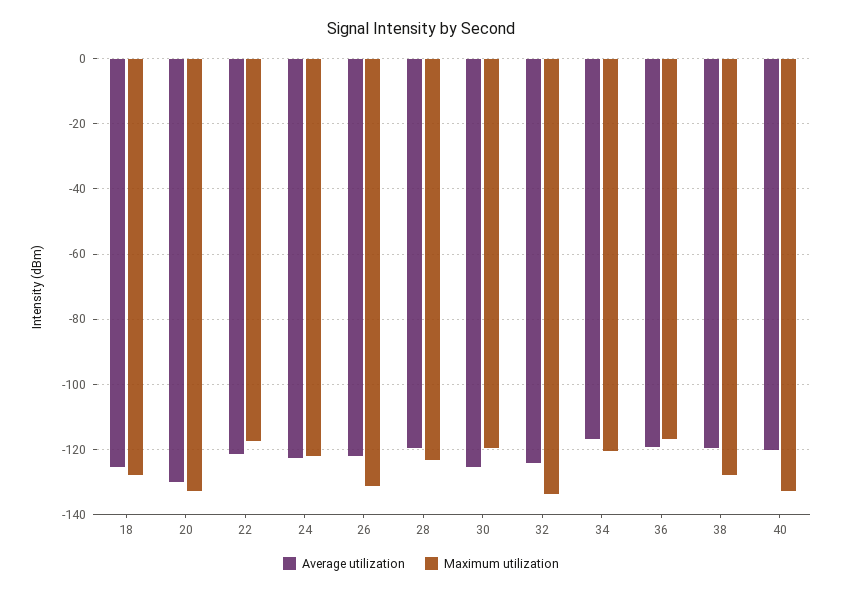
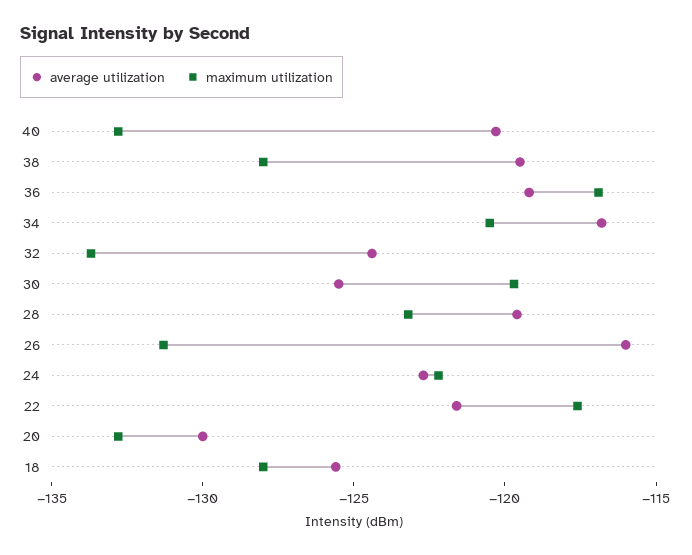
Average utilization, 26: -122 -> -116

